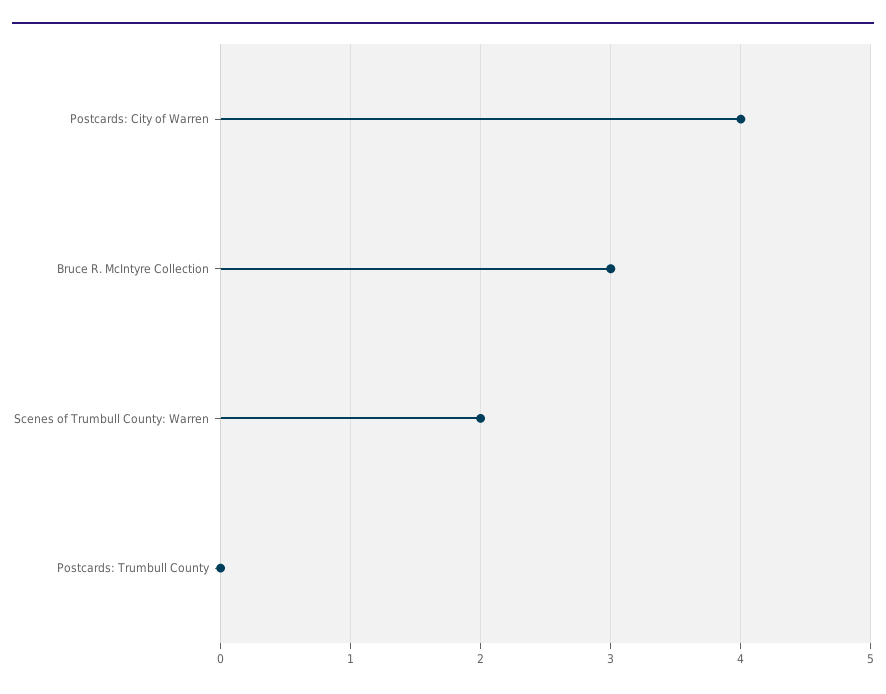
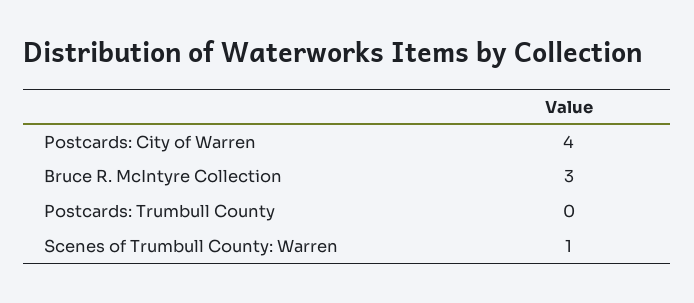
Scenes of Trumbull County: Warren: 2 -> 1

